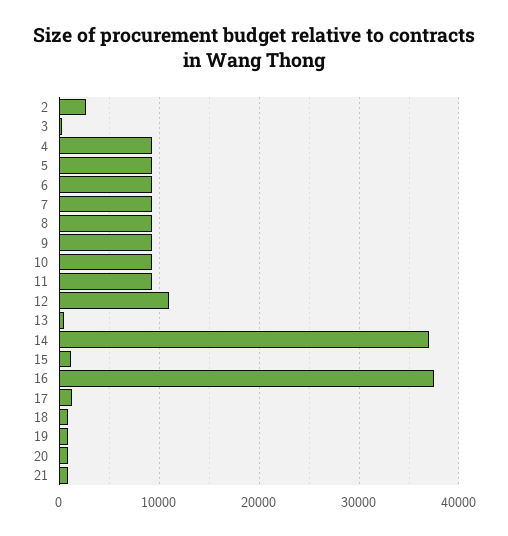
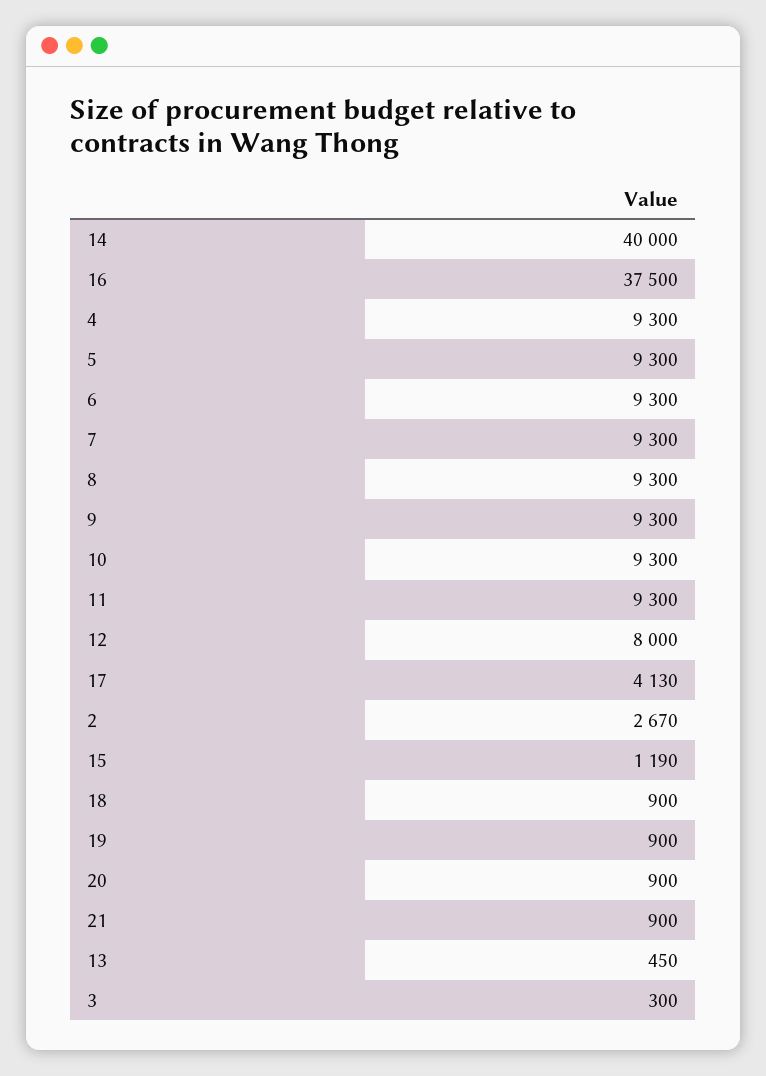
12: 11000 -> 8000
14: 37000 -> 40000
17: 1000 -> 4130

